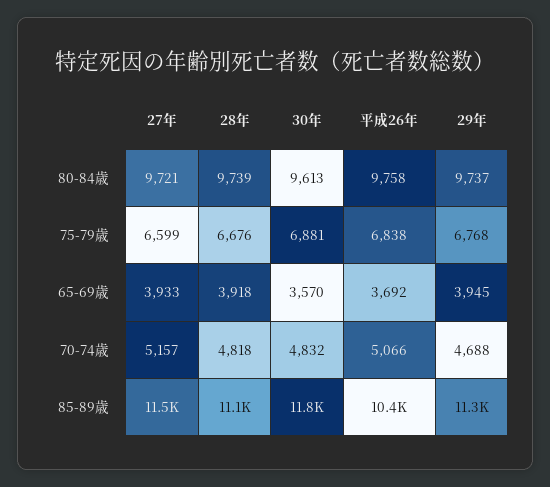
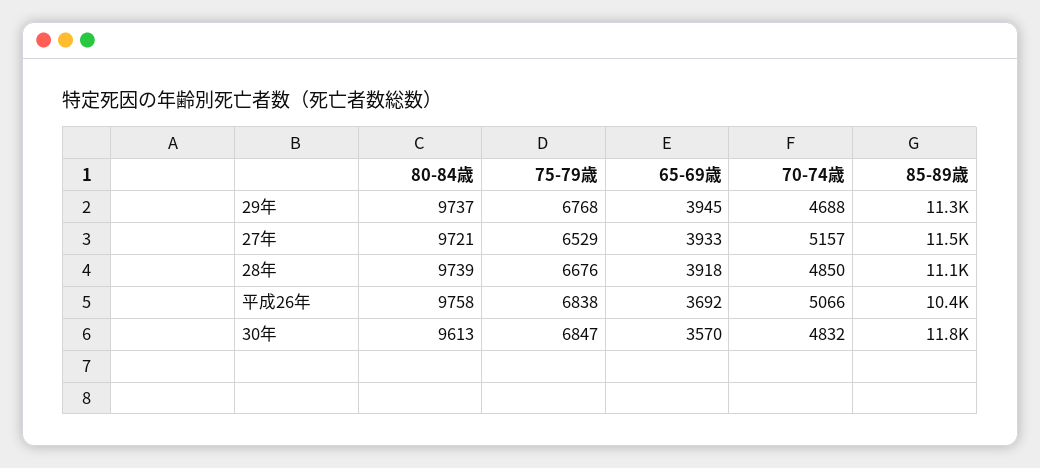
27年, 75-79歳: 6599 -> 6529
30年, 75-79歳: 6881 -> 6847
28年, 70-74歳: 4818 -> 4850

